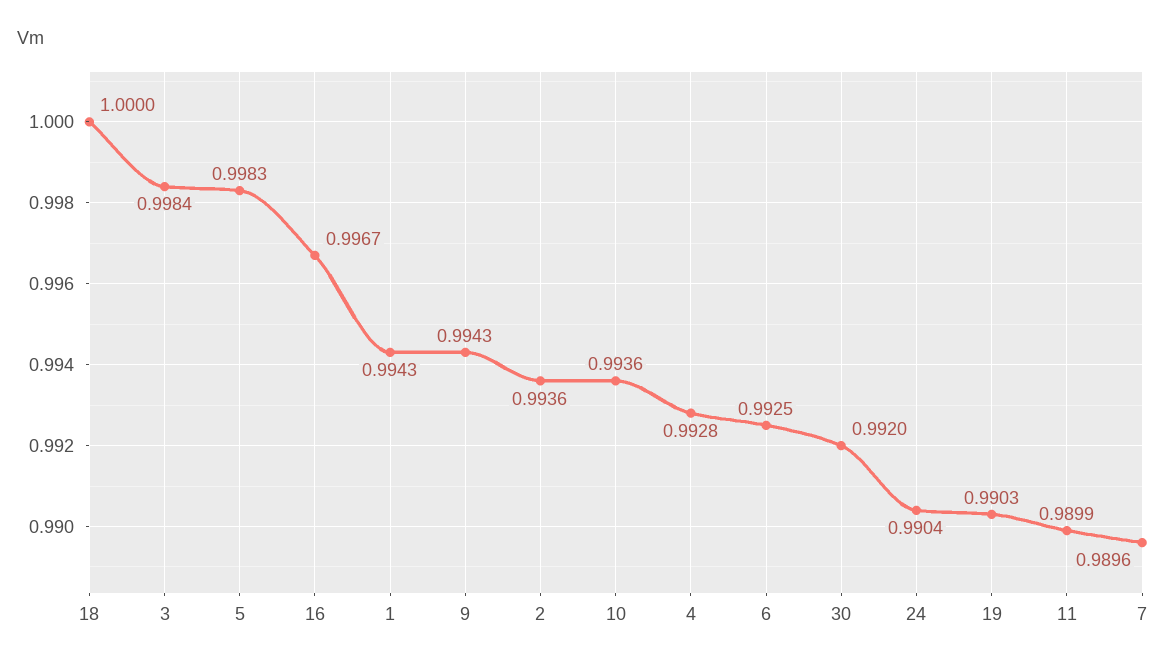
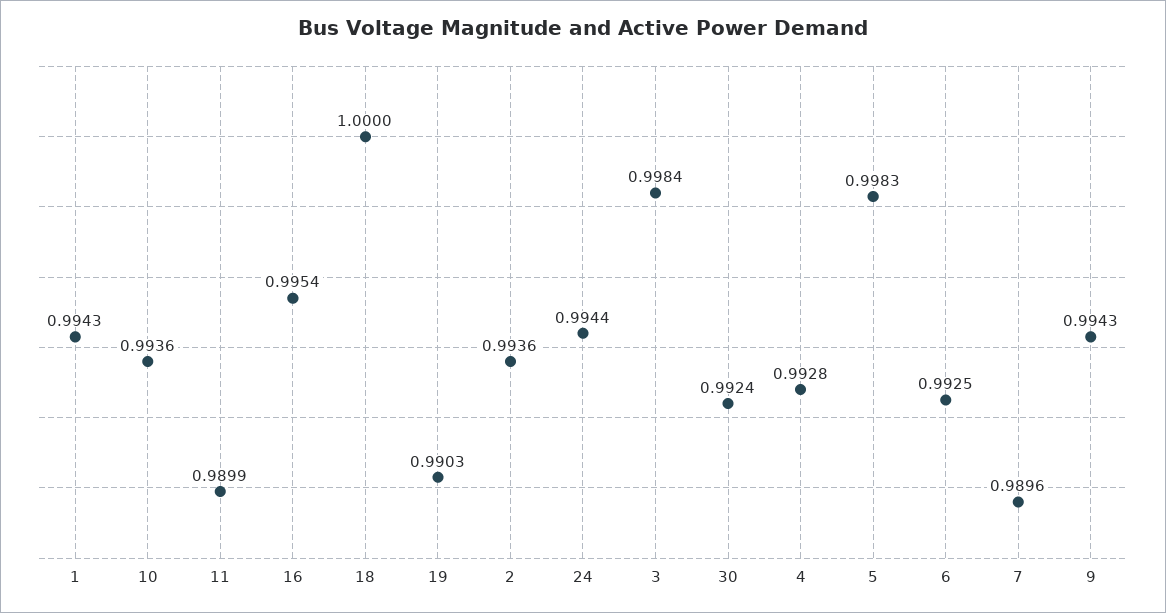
16: 0.9967 -> 0.9954
30: 0.992 -> 0.9924
24: 0.9904 -> 0.9944

